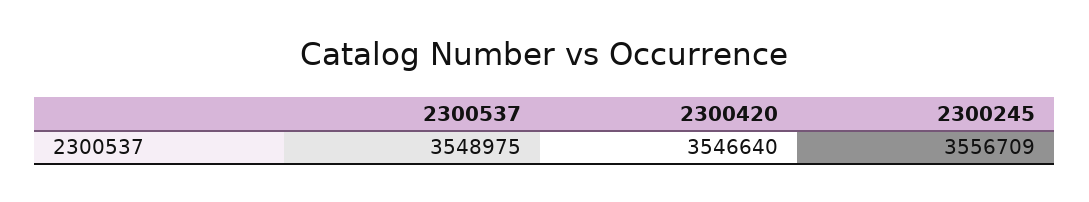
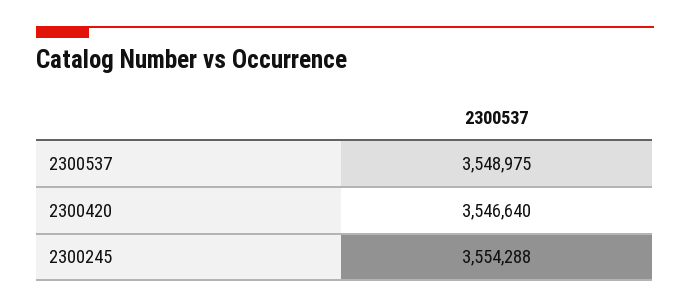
2300245: 3556709 -> 3554288

